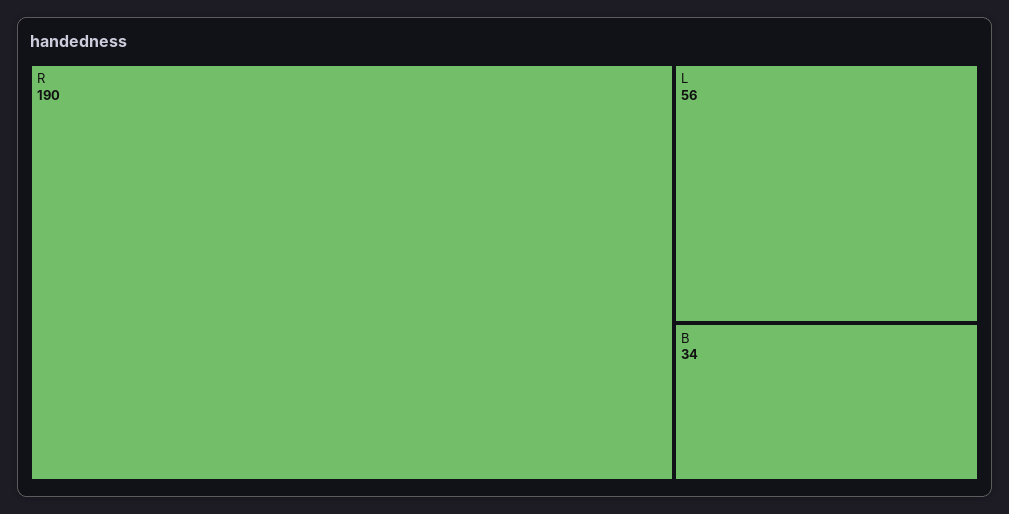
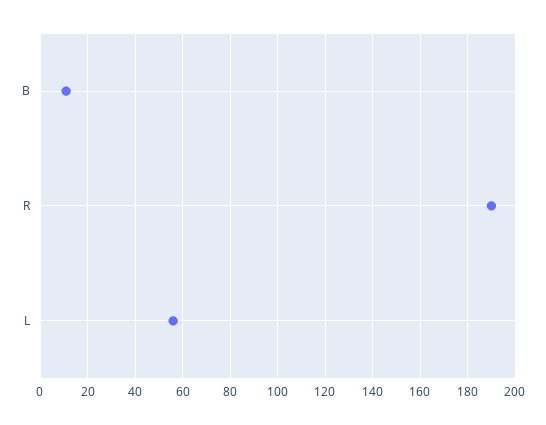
B: 34 -> 10

